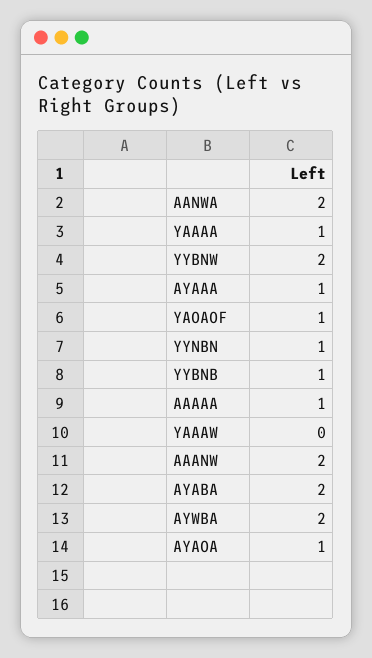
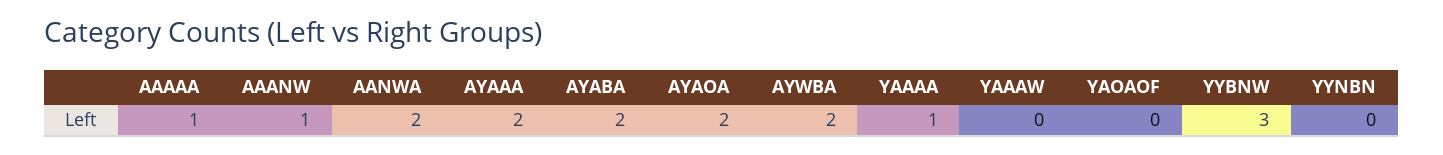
YYBNW: 2 -> 3
AYAAA: 1 -> 2
YAOAOF: 1 -> 0
YYNBN: 1 -> 0
YYBNB: 1 -> none
AAANW: 2 -> 1
AYAOA: 1 -> 2

